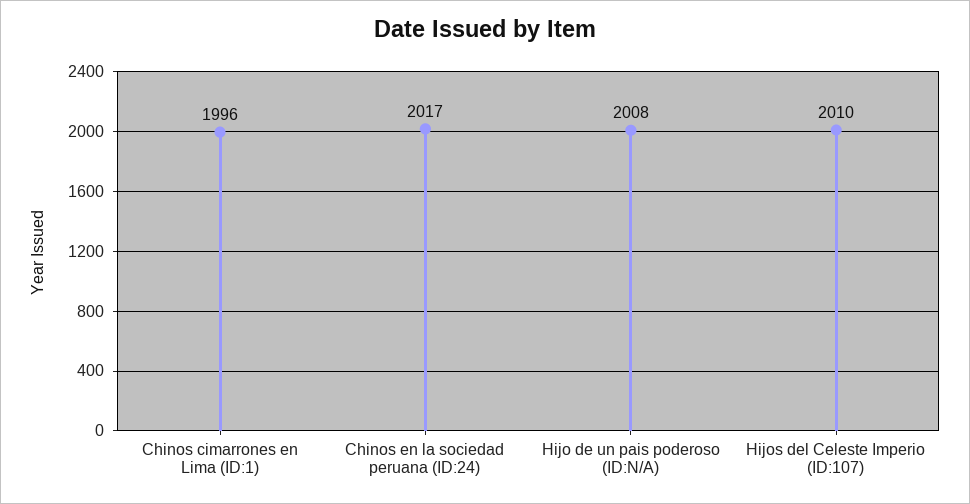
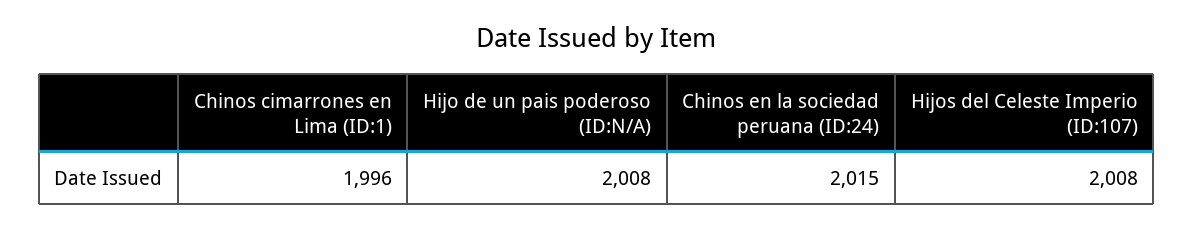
Chinos en la sociedad peruana (ID:24): 2017 -> 2015
Hijos del Celeste Imperio (ID:107): 2010 -> 2008

